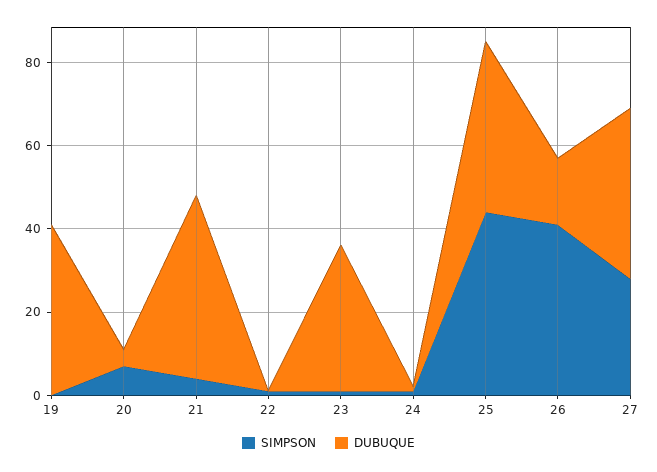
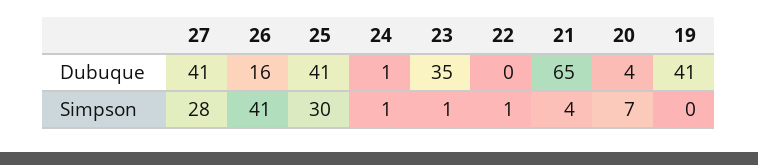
DUBUQUE, 21: 45 -> 65
SIMPSON, 25: 45 -> 30

